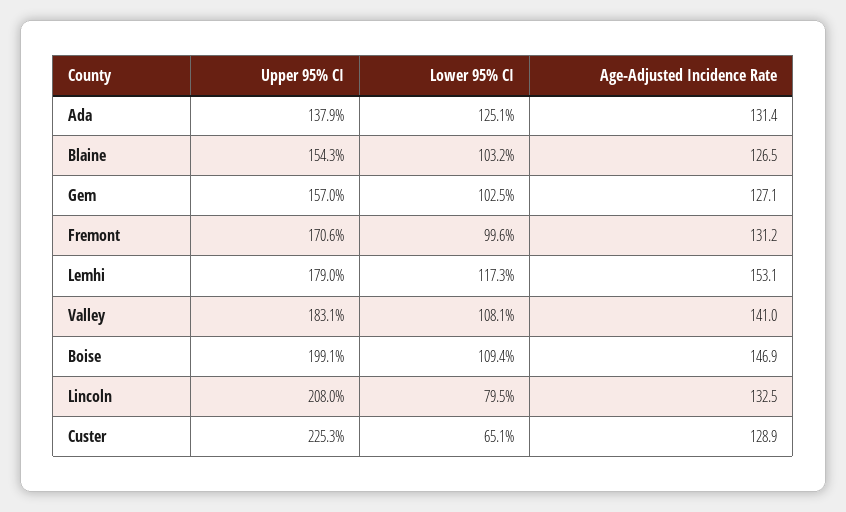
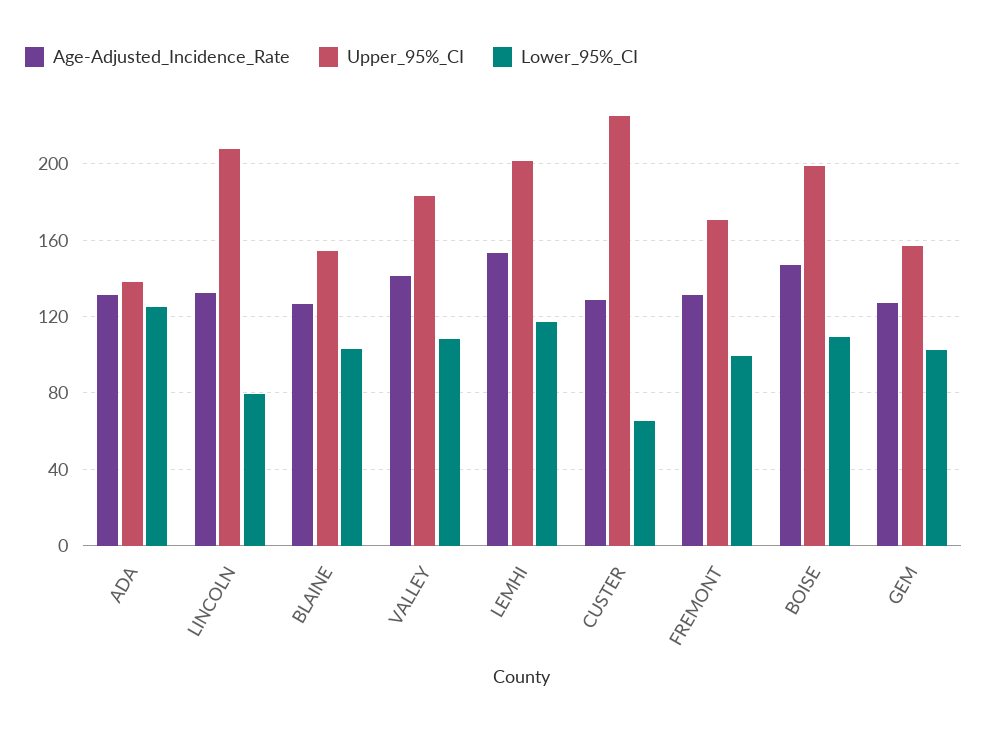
Upper 95% CI, Lemhi: 179 -> 200

